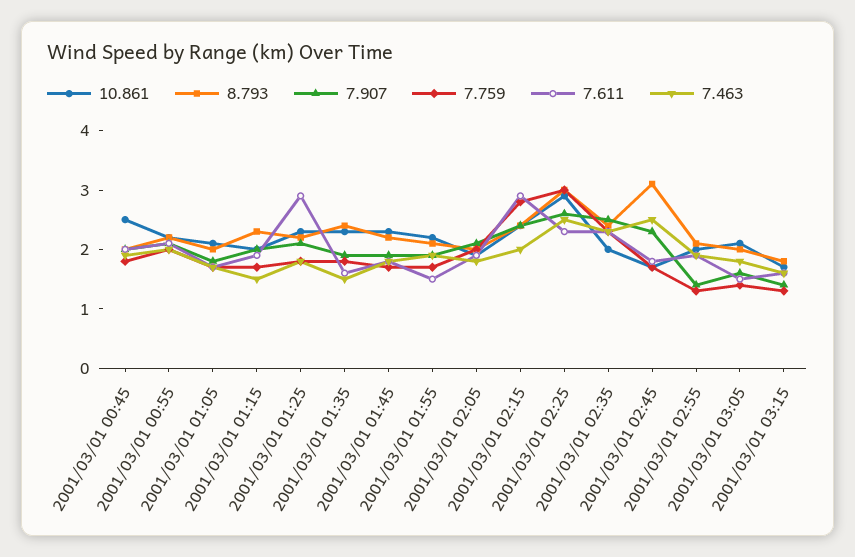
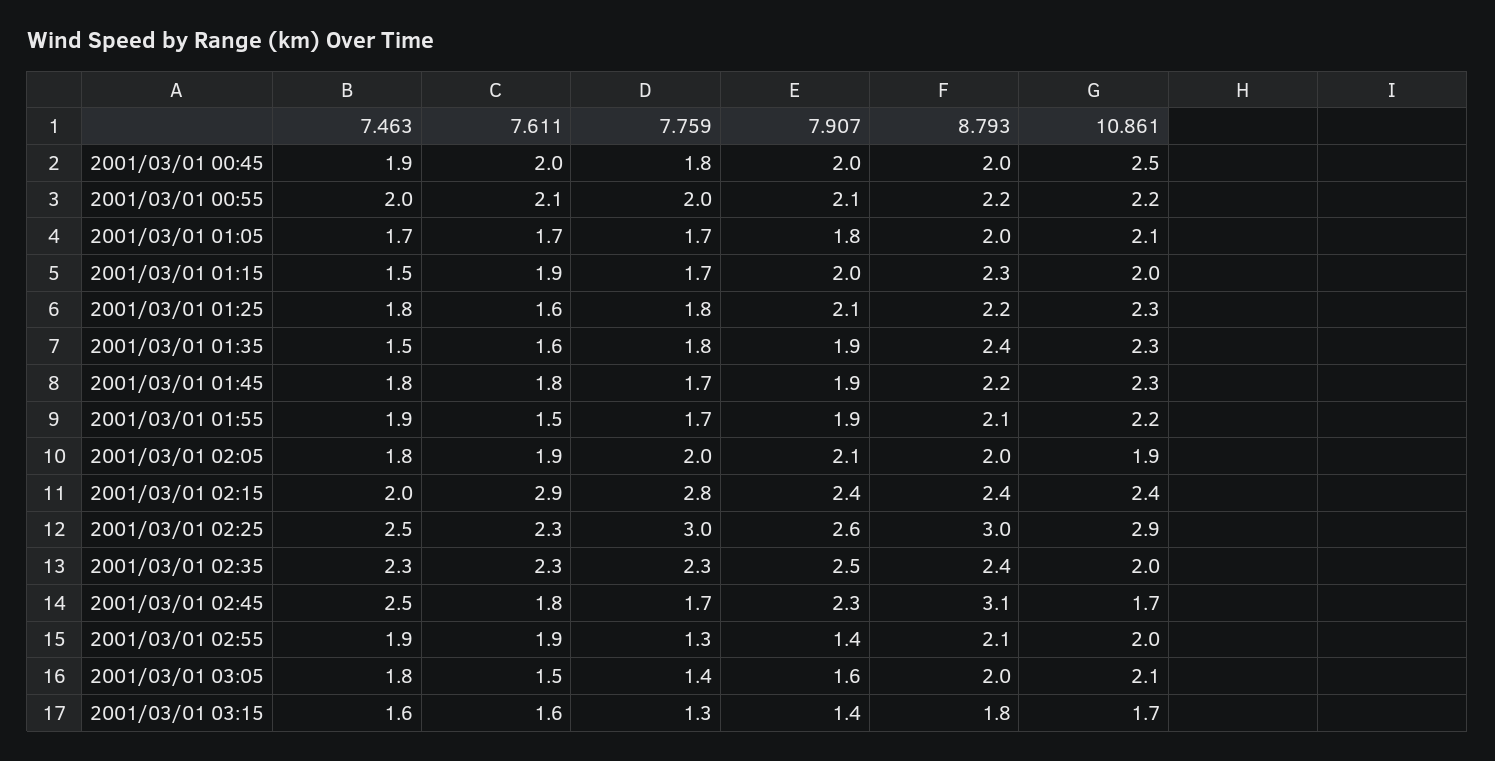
7.611, 2001/03/01 01:25: 3 -> 1.6

